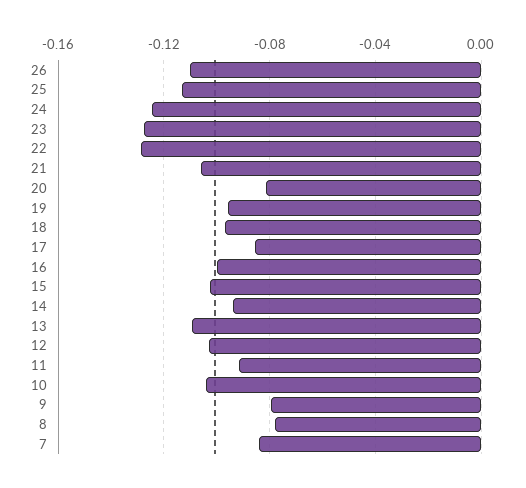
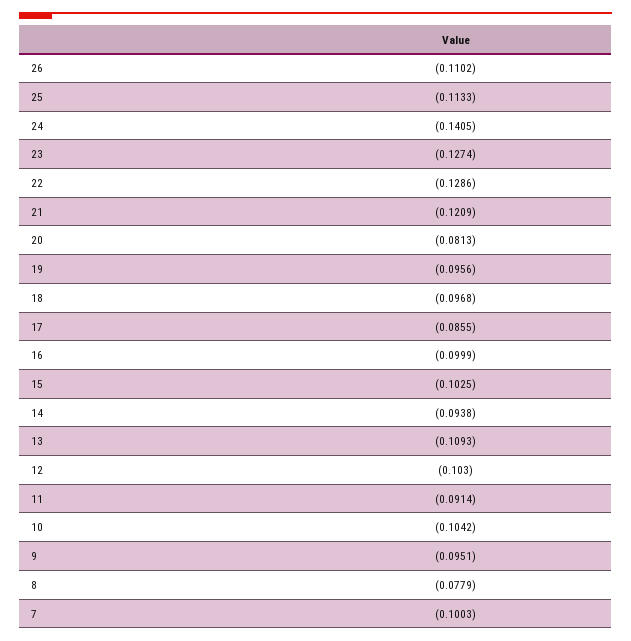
24: -0.125 -> -0.1405
21: -0.105 -> -0.1209
9: -0.08 -> -0.0951
7: -0.085 -> -0.1003

